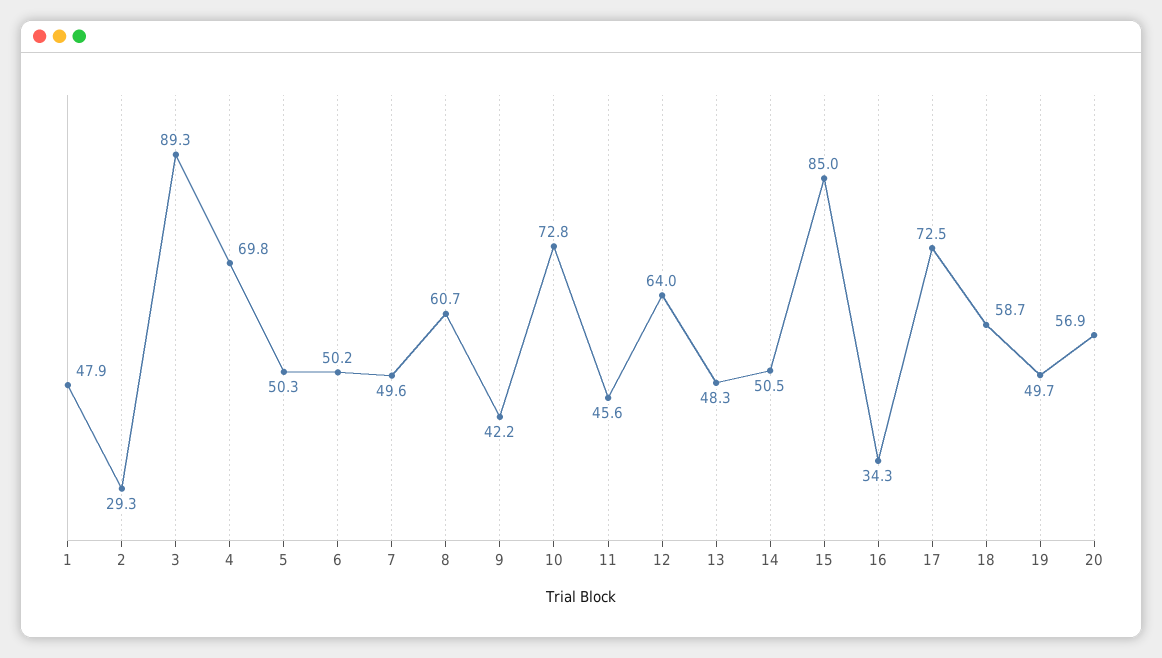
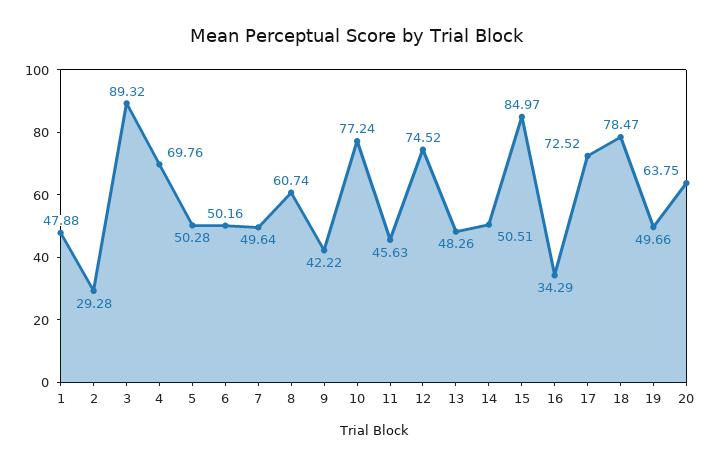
10: 72.8 -> 77.24
12: 64 -> 74.52
18: 58.7 -> 78.47
20: 56.9 -> 63.75

